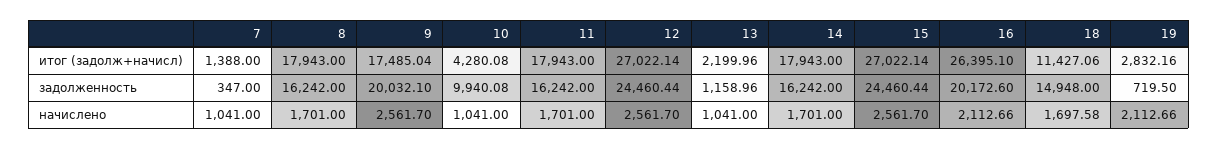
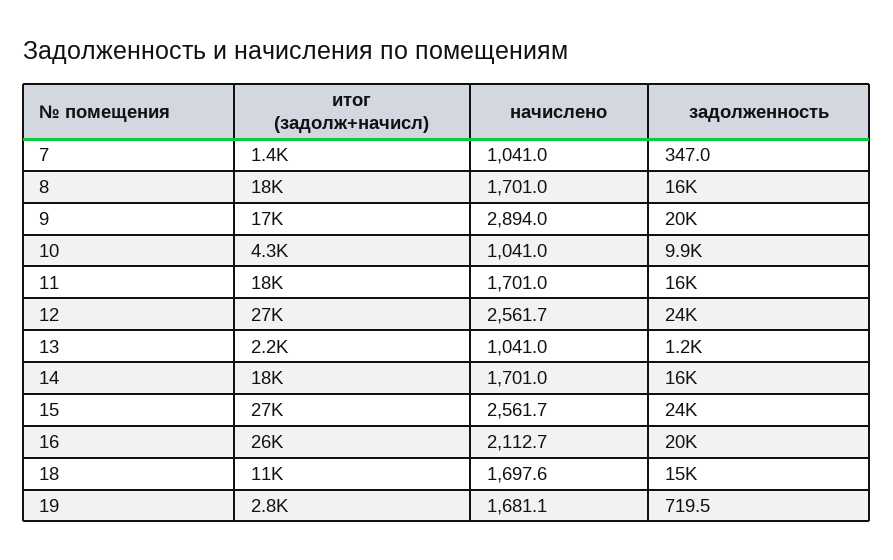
9, начислено: 2561.7 -> 2894
19, начислено: 2112.66 -> 1681.1

